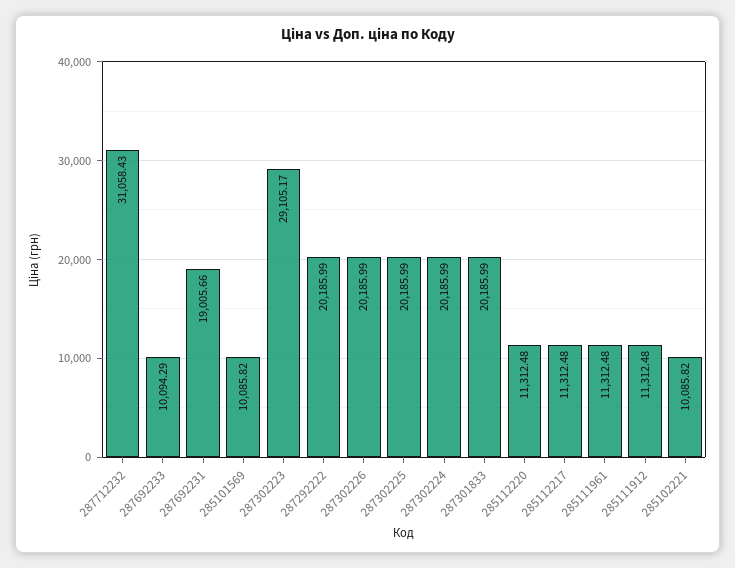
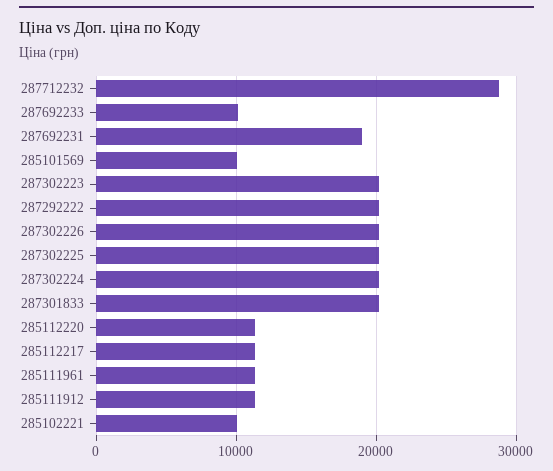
287712232: 31058.43 -> 29000
287302223: 29105.17 -> 20000

